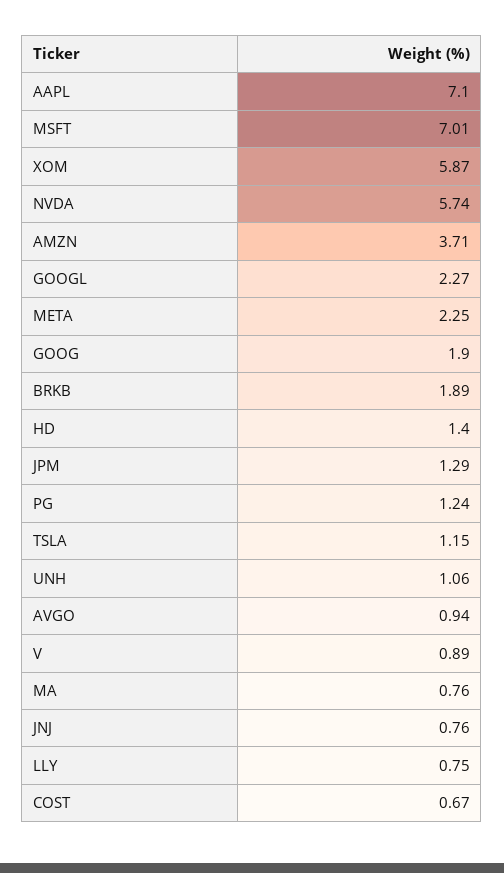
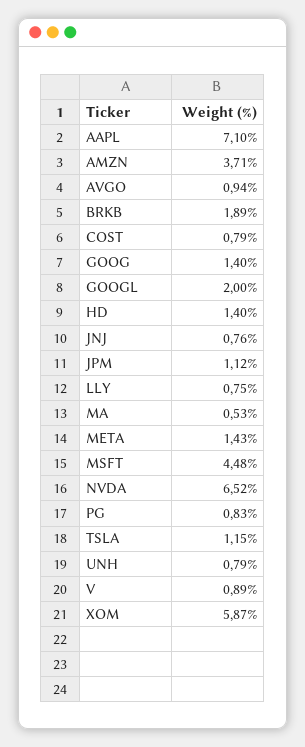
MSFT: 7.01 -> 4.48
NVDA: 5.74 -> 6.52
GOOGL: 2.27 -> 2
META: 2.25 -> 1.43
GOOG: 1.9 -> 1.4
JPM: 1.29 -> 1.12
PG: 1.24 -> 0.83
UNH: 1.06 -> 0.79
MA: 0.76 -> 0.53
COST: 0.67 -> 0.79

